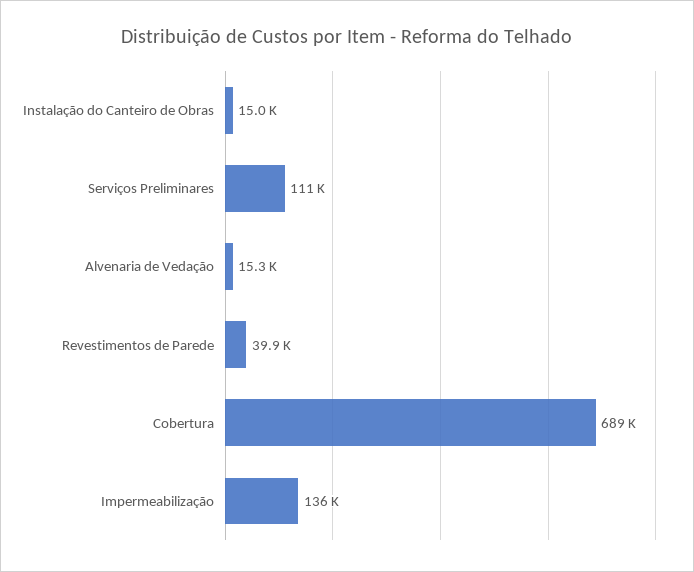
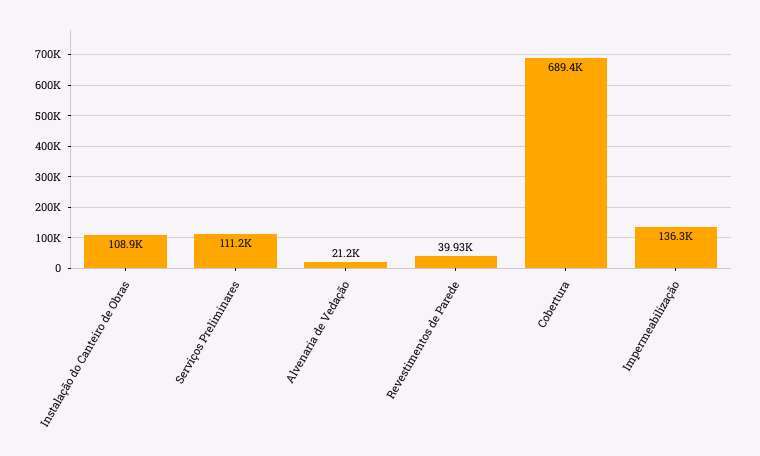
Instalação do Canteiro de Obras: 15000 -> 108900
Alvenaria de Vedação: 15300 -> 21200

